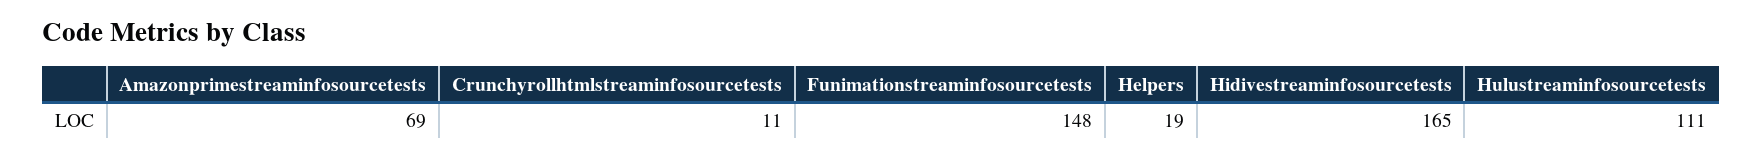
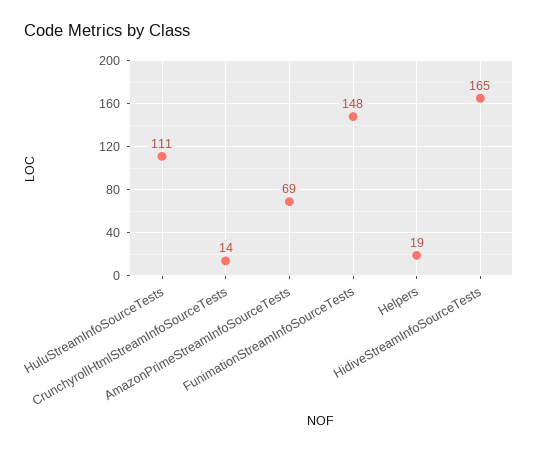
Crunchyrollhtmlstreaminfosourcetests: 11 -> 14

